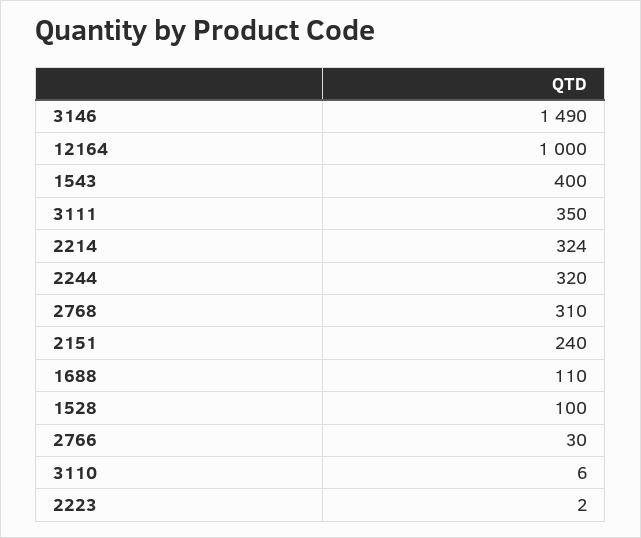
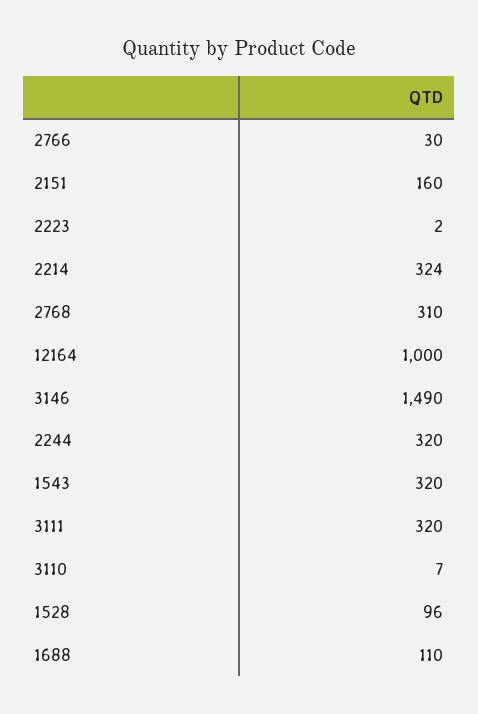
1543: 400 -> 320
3111: 350 -> 320
2151: 240 -> 160
1528: 100 -> 96
3110: 6 -> 7

